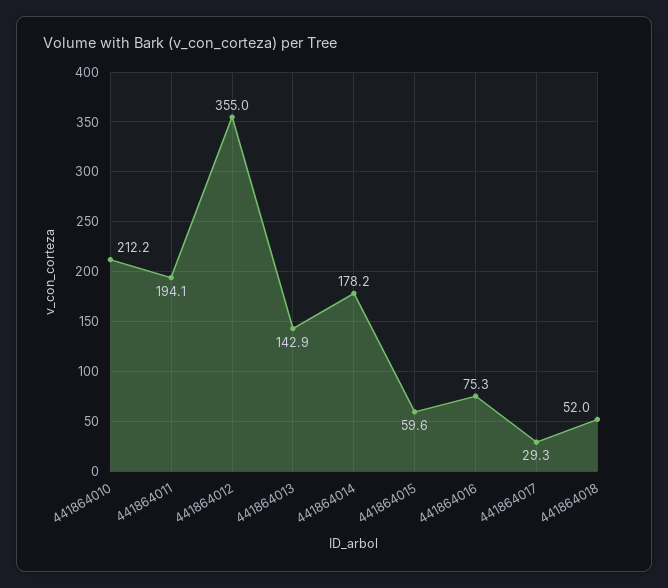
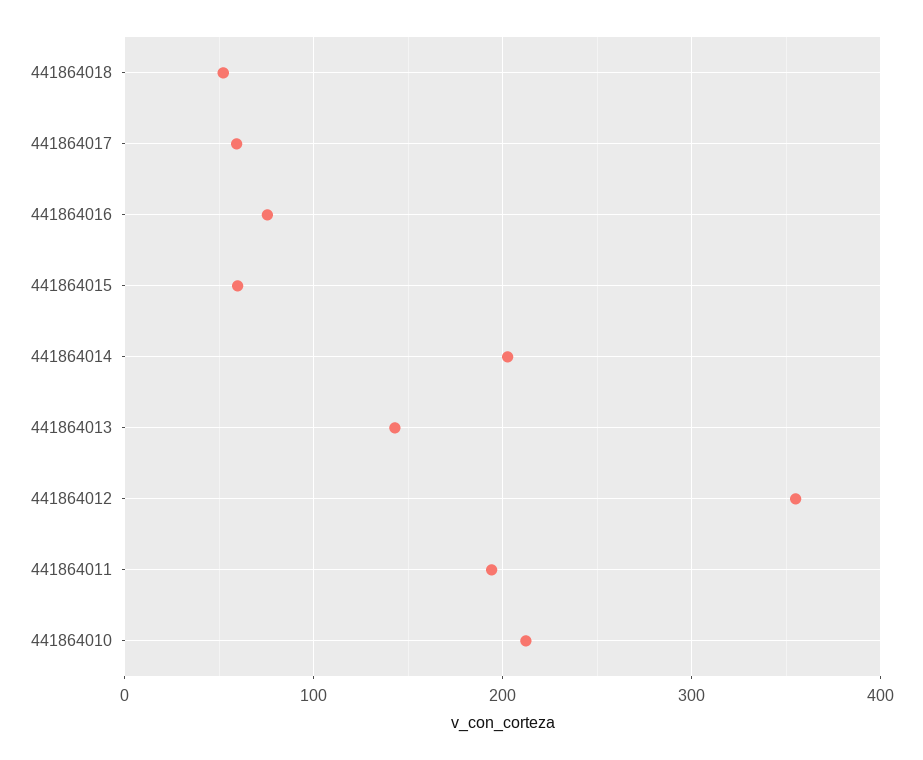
441864014: 178.2 -> 200
441864017: 29.3 -> 60

